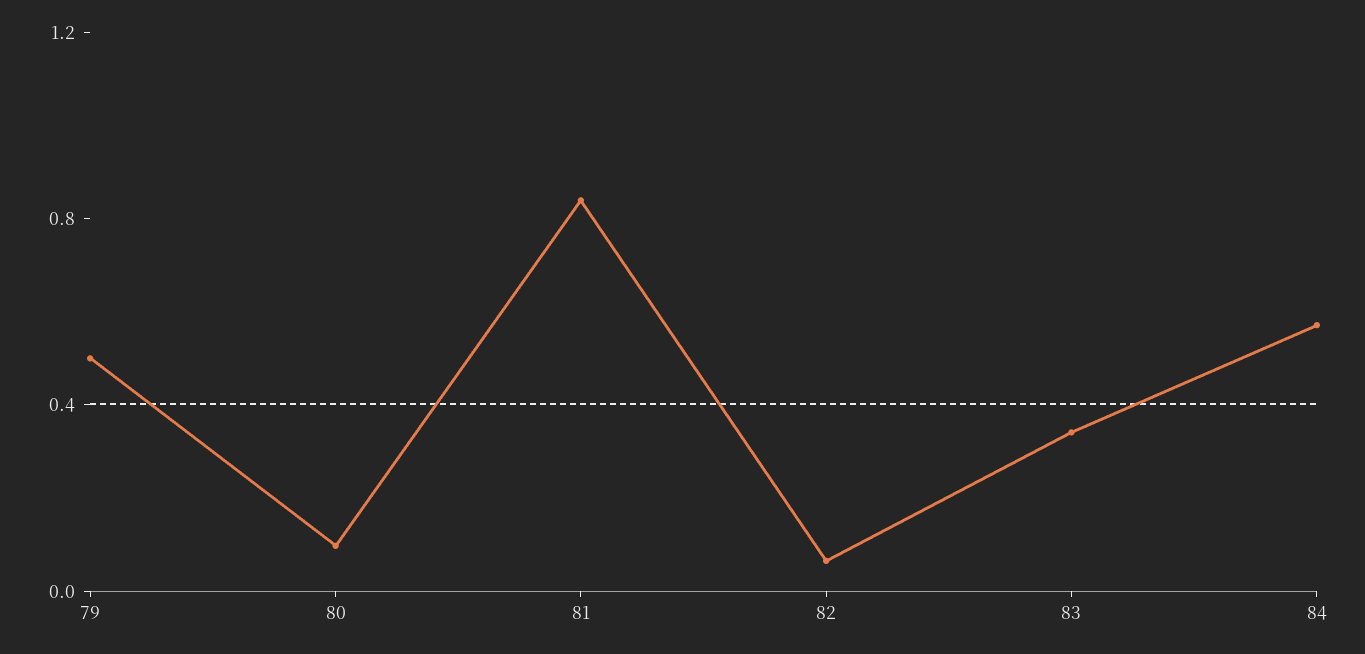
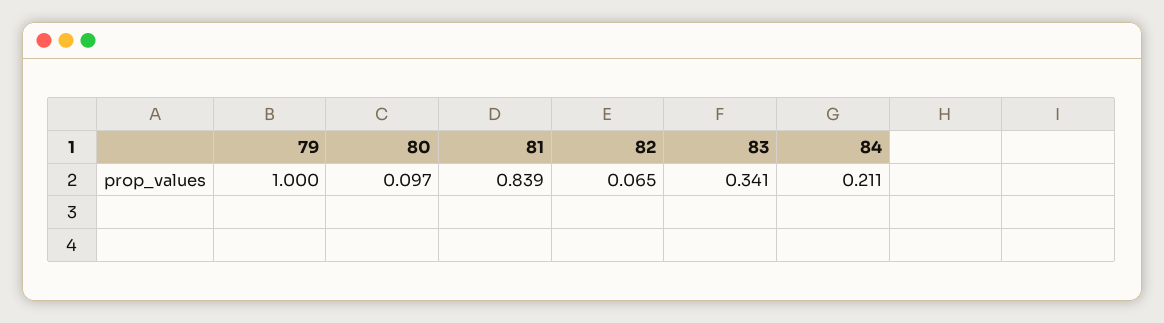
79: 0.5 -> 1
84: 0.6 -> 0.211

